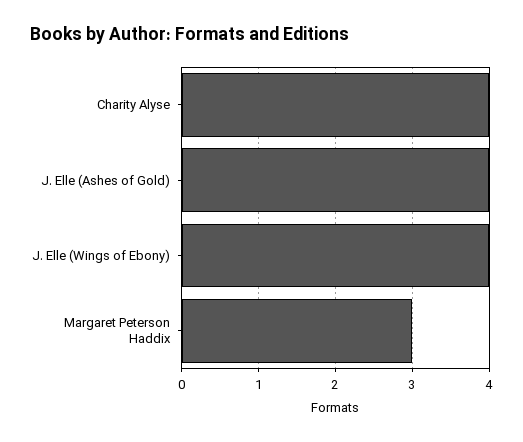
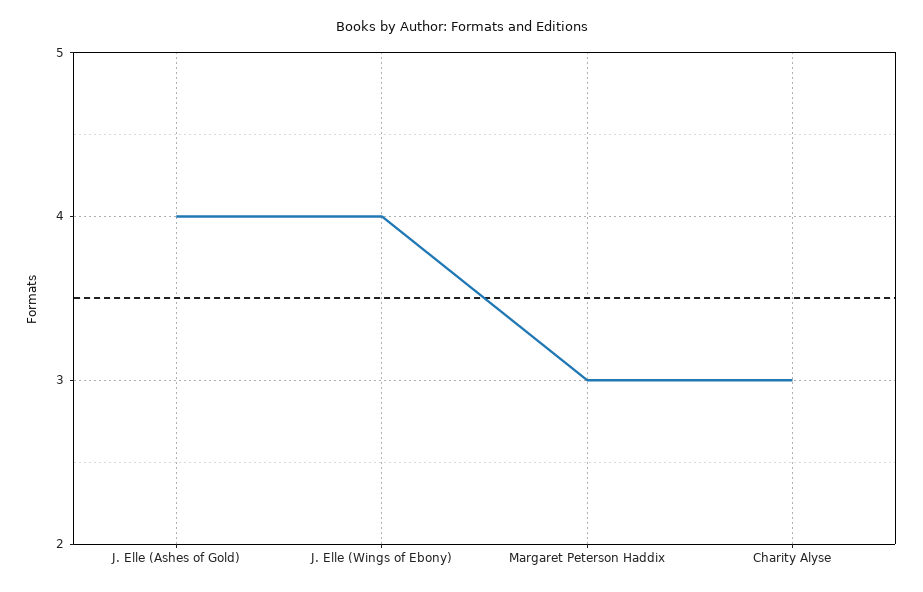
Charity Alyse: 4 -> 3

